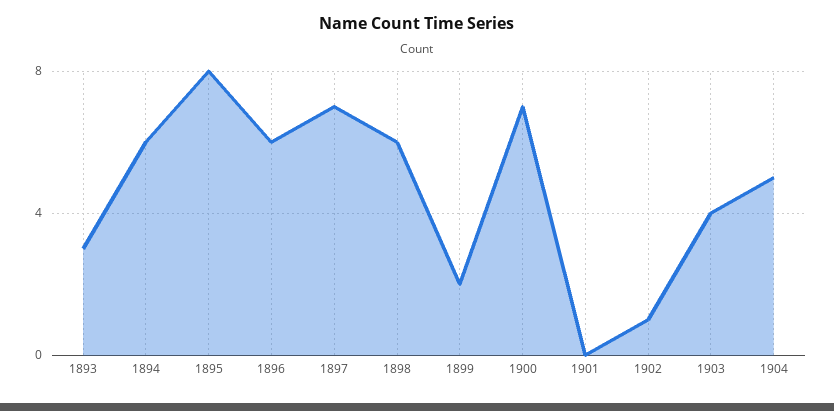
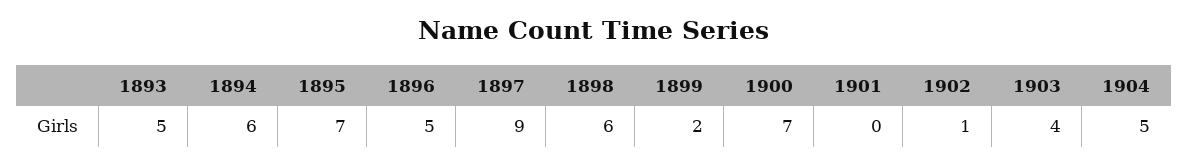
1893: 3 -> 5
1895: 8 -> 7
1896: 6 -> 5
1897: 7 -> 9

